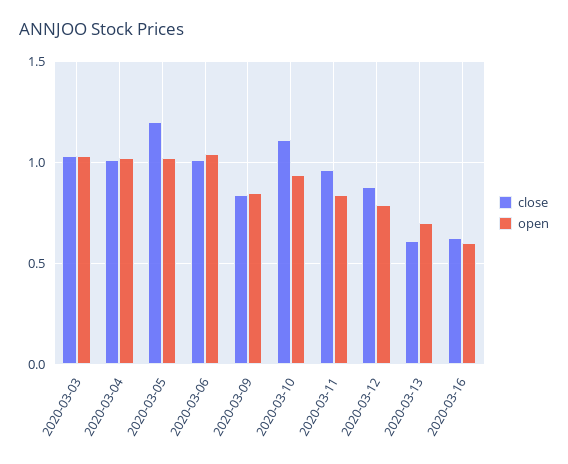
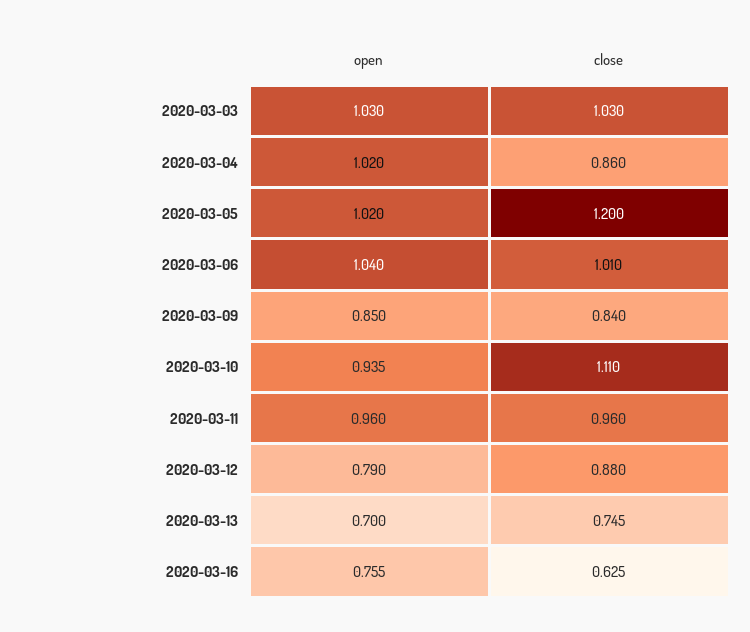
close, 2020-03-04: 1 -> 0.86
open, 2020-03-11: 0.85 -> 0.96
close, 2020-03-13: 0.6 -> 0.745
open, 2020-03-16: 0.6 -> 0.755

